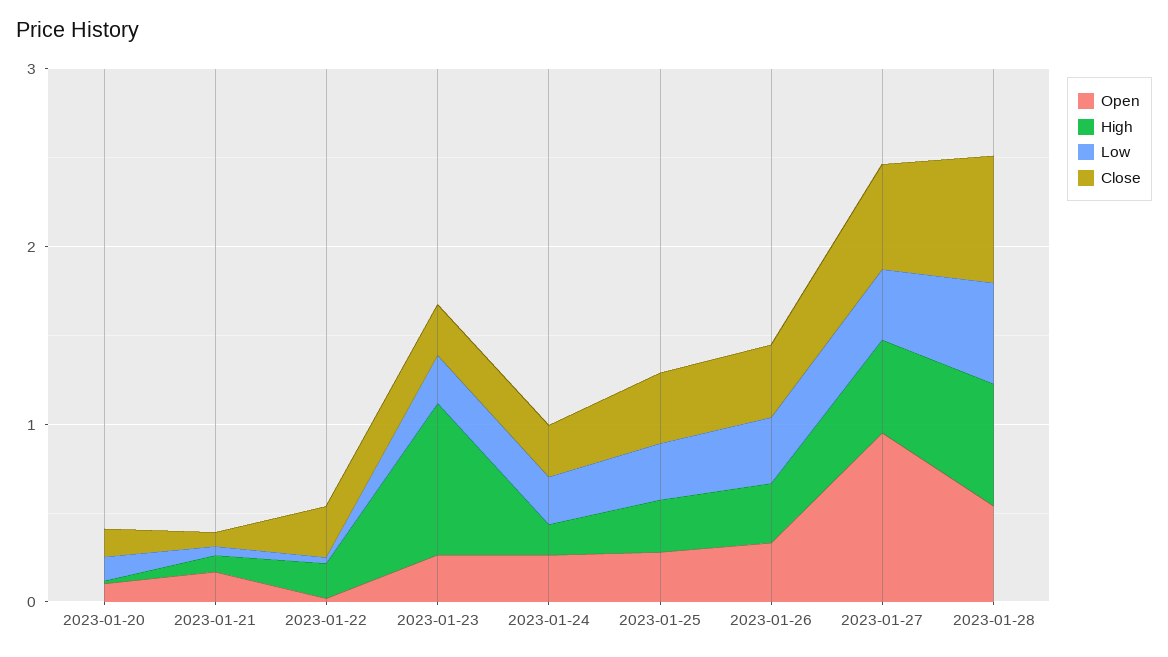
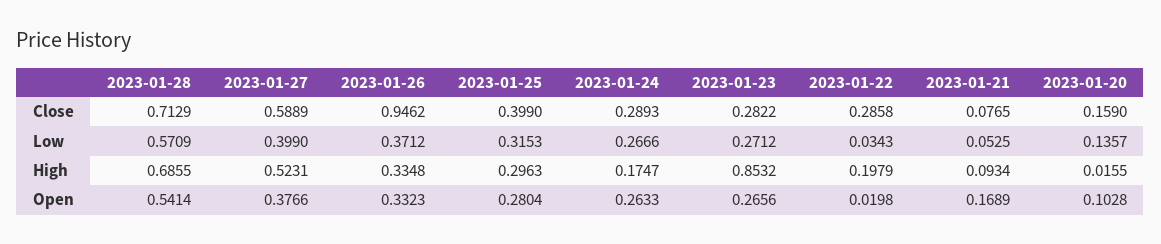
Close, 2023-01-26: 0.4 -> 0.9462
Open, 2023-01-27: 1 -> 0.3766

